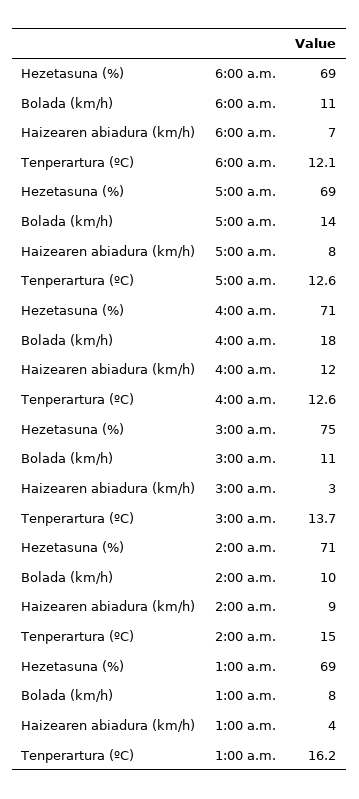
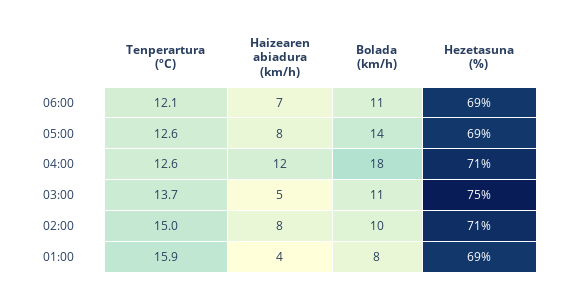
Haizearen abiadura (km/h), 3:00 a.m.: 3 -> 5
Haizearen abiadura (km/h), 2:00 a.m.: 9 -> 8
Tenperartura (ºC), 1:00 a.m.: 16.2 -> 15.9

